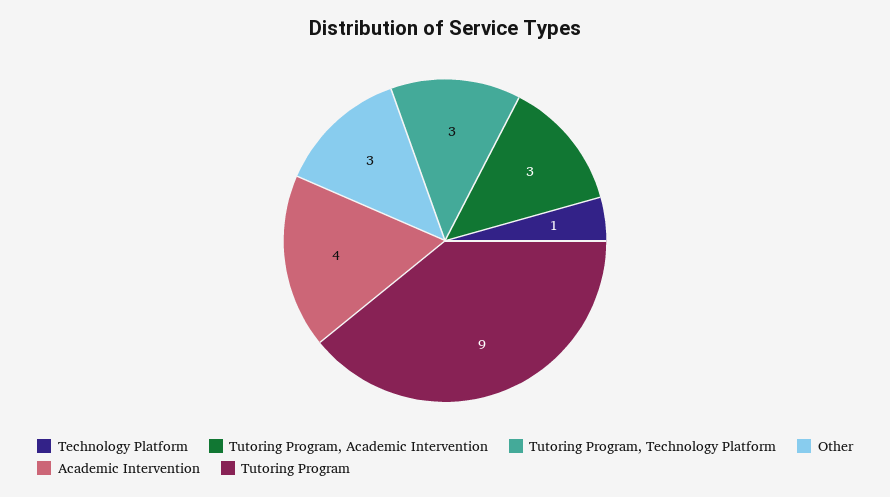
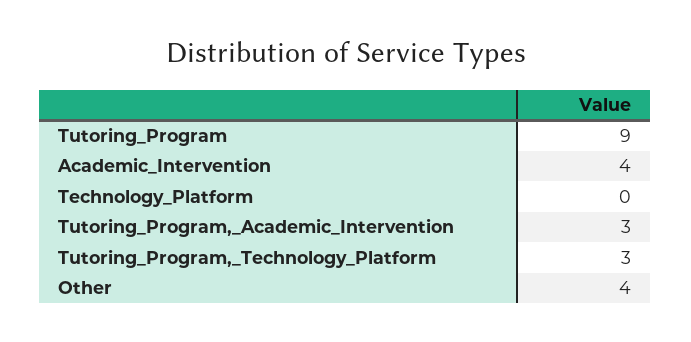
Technology Platform: 1 -> 0
Other: 3 -> 4

